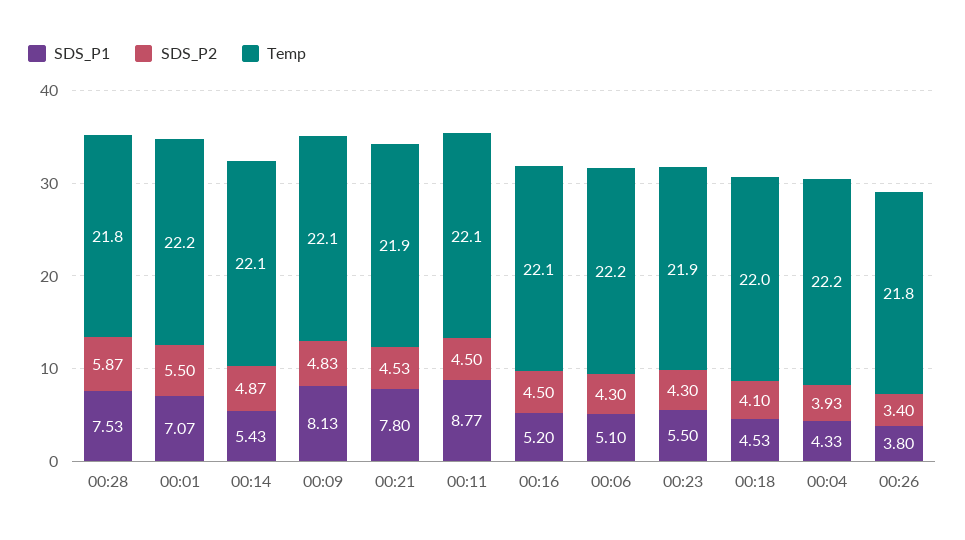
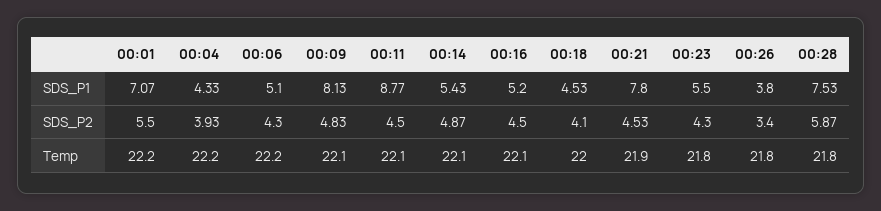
Temp, 00:23: 21.9 -> 21.8

